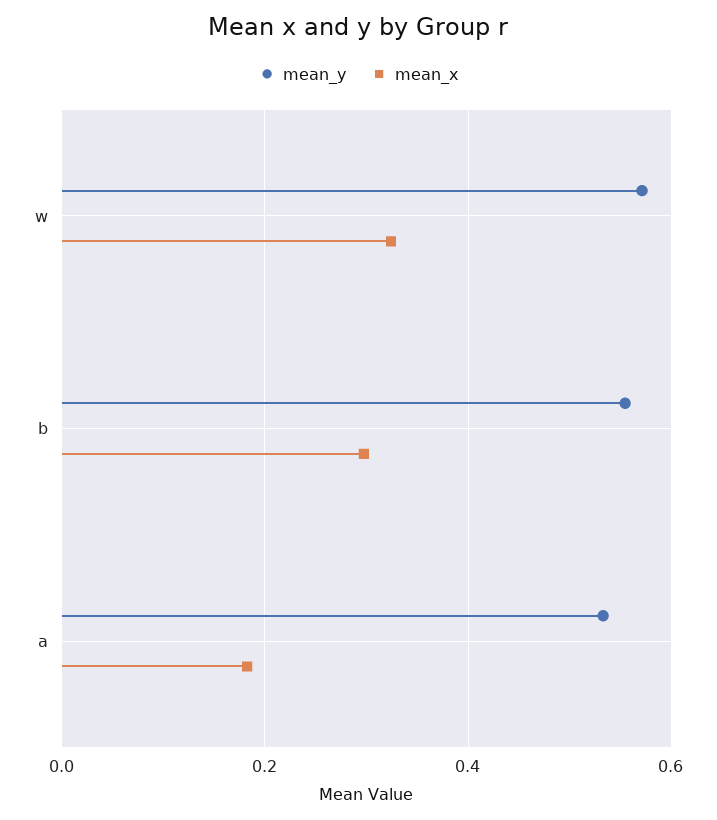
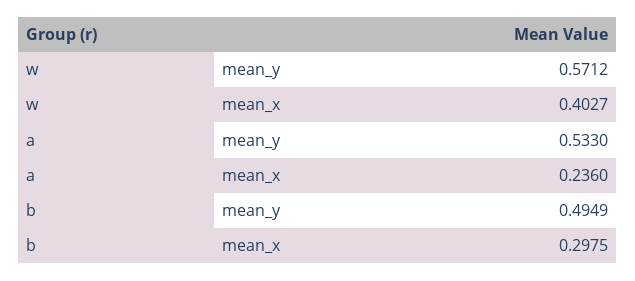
mean_x, w: 0.32 -> 0.4027
mean_y, b: 0.56 -> 0.4949
mean_x, a: 0.18 -> 0.236

